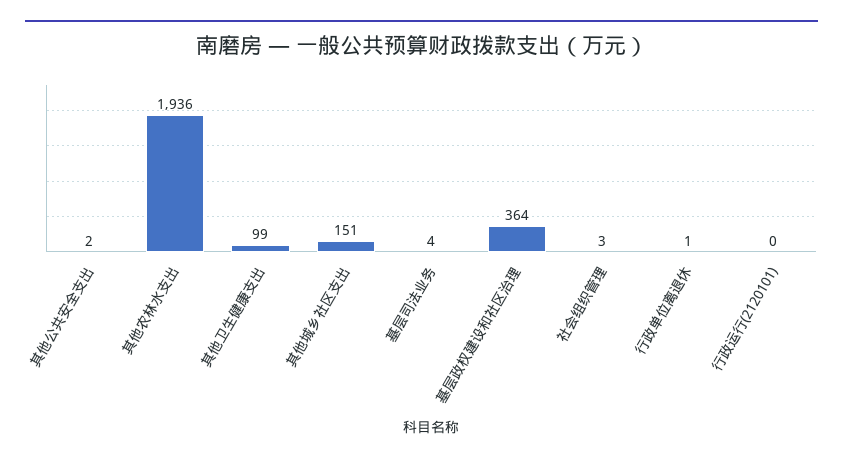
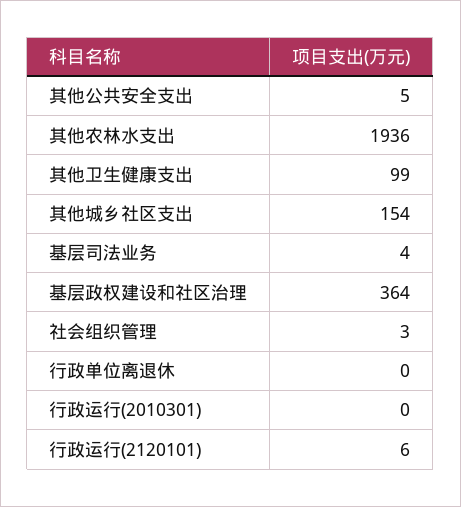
其他公共安全支出: 2 -> 5
其他城乡社区支出: 151 -> 154
行政单位离退休: 1 -> 0
行政运行(2120101): 0 -> 6
行政运行(2010301): none -> 0

